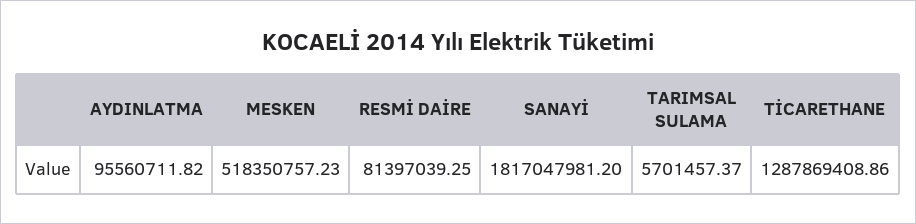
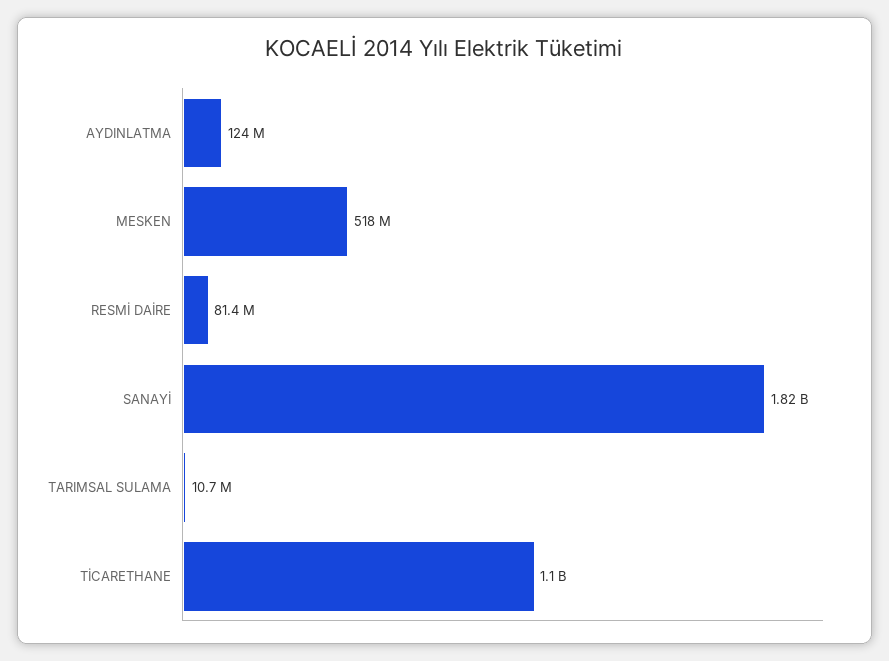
AYDINLATMA: 95560711.82 -> 124000000
TARIMSAL SULAMA: 5701457.37 -> 10700000
TİCARETHANE: 1287869408.86 -> 1100000000

